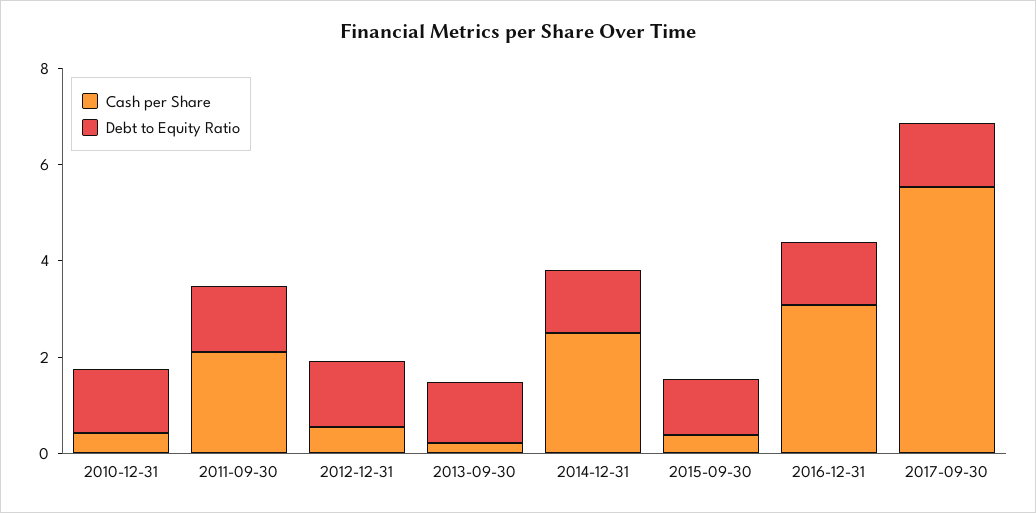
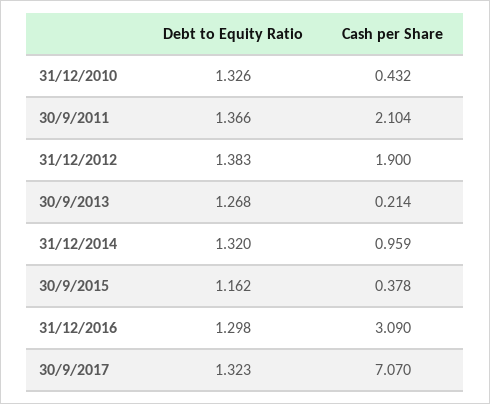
Cash per Share, 2012-12-31: 0.5 -> 1.9
Cash per Share, 2014-12-31: 2.5 -> 0.959
Cash per Share, 2017-09-30: 5.5 -> 7.07

